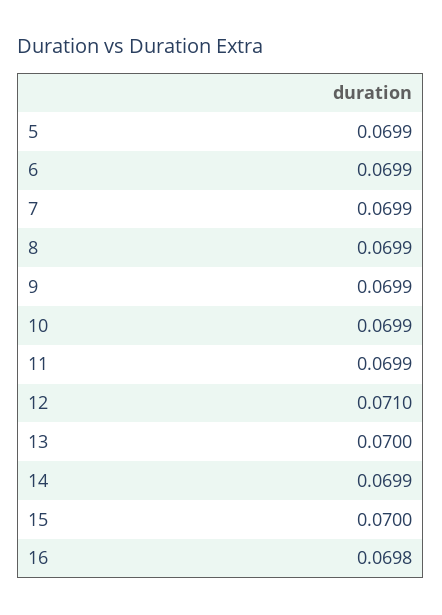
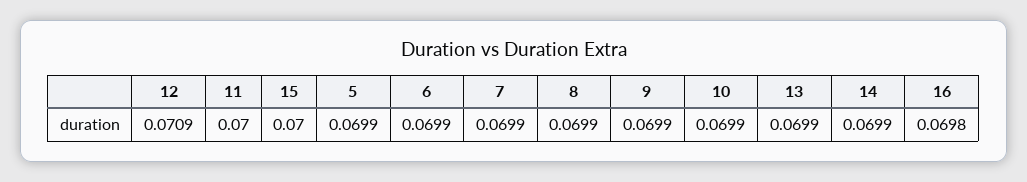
11: 0.0699 -> 0.07
12: 0.071 -> 0.0709
13: 0.07 -> 0.0699

